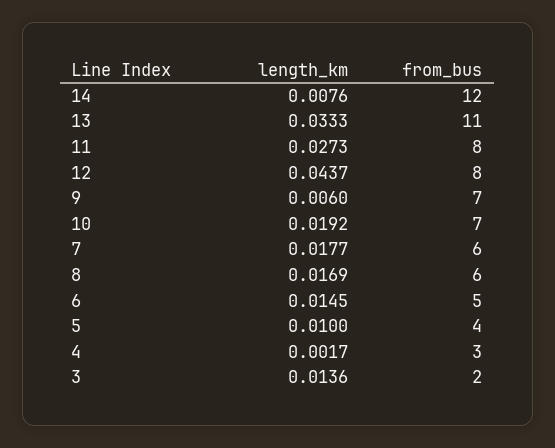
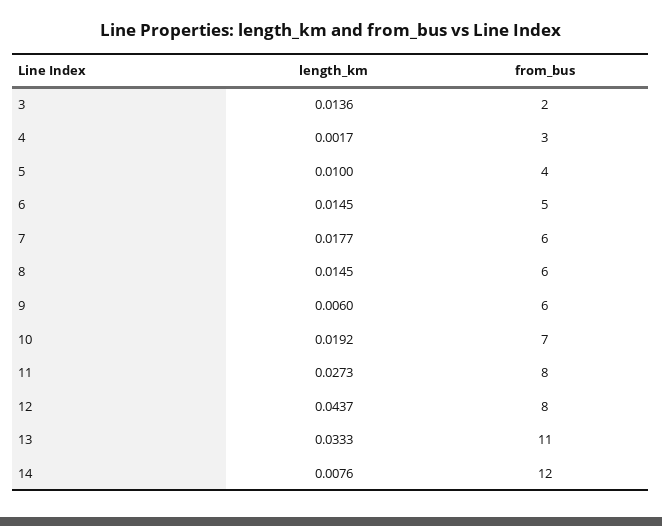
from_bus, 9: 7 -> 6
length_km, 8: 0.0169 -> 0.0145

